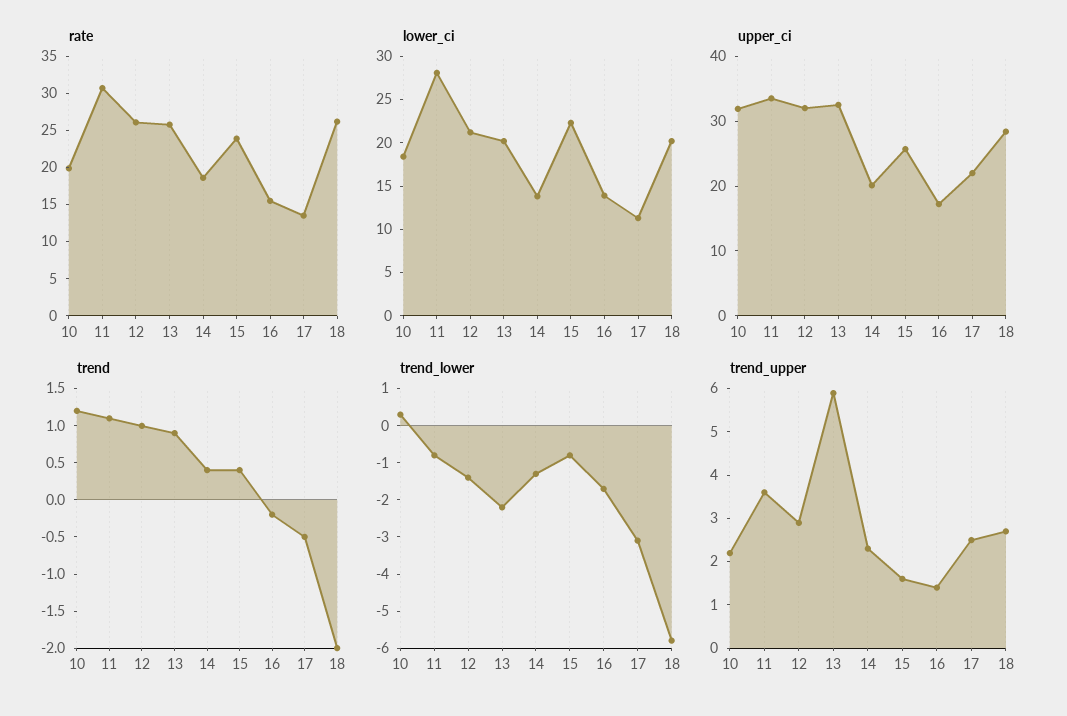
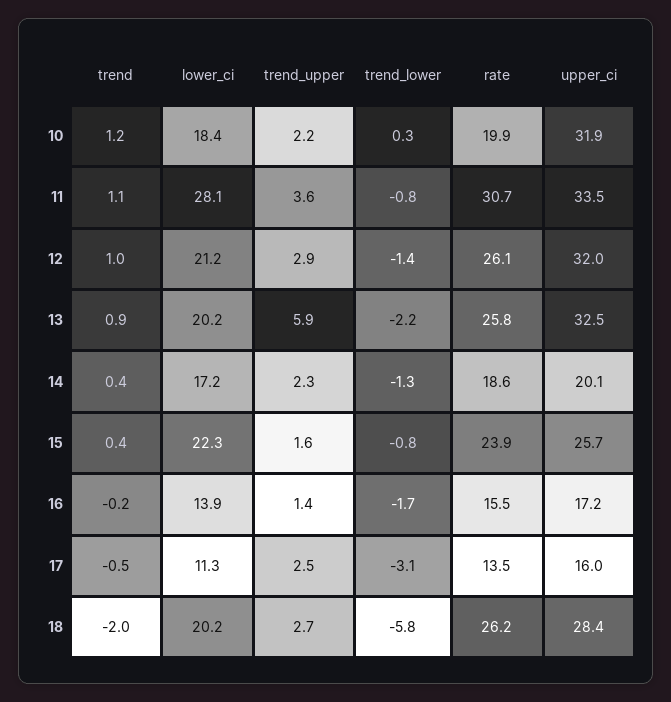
lower_ci, 14: 14 -> 17.2
upper_ci, 17: 22 -> 16

